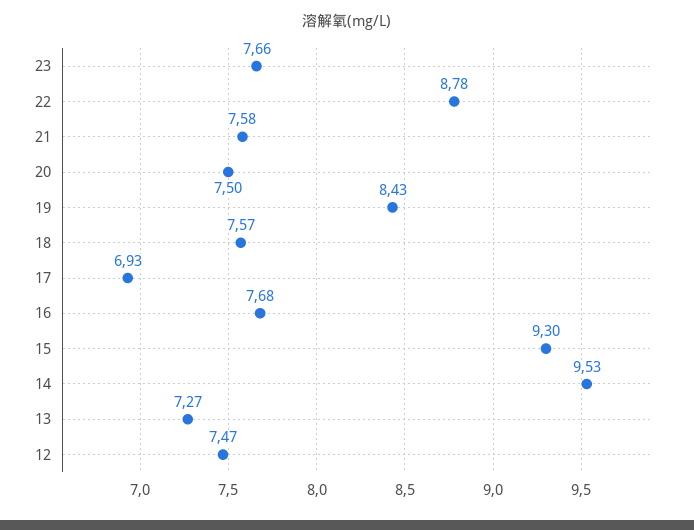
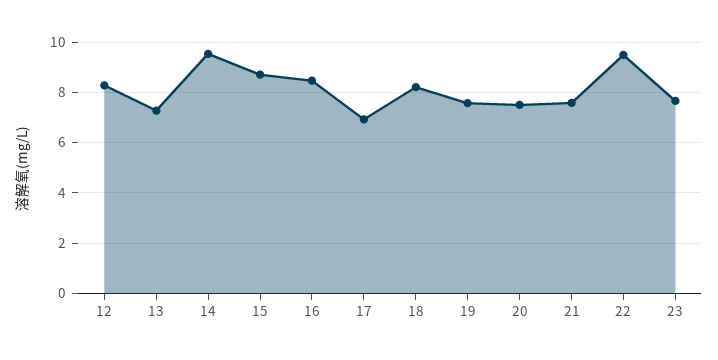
22: 8.78 -> 9.5
19: 8.43 -> 7.5
18: 7.57 -> 8.25
16: 7.68 -> 8.5
15: 9.3 -> 8.75
12: 7.47 -> 8.25

